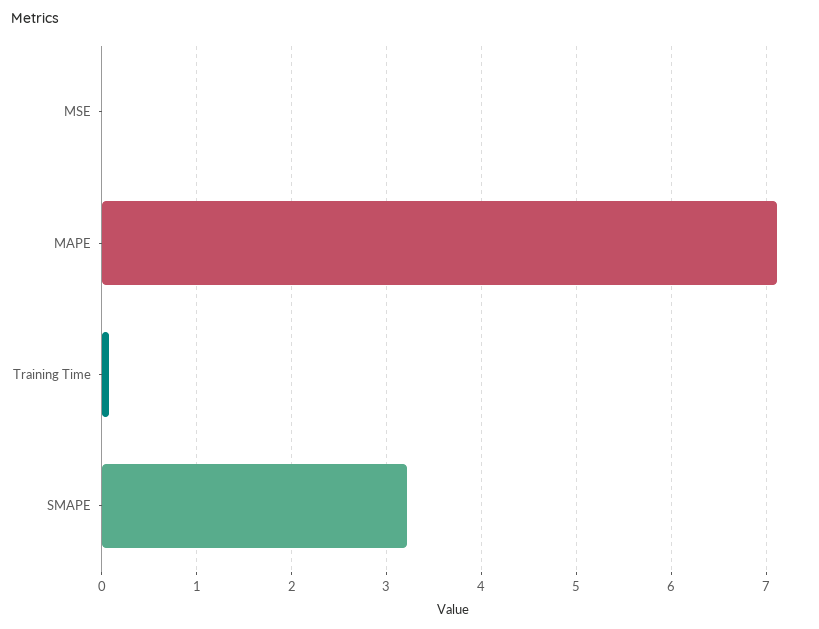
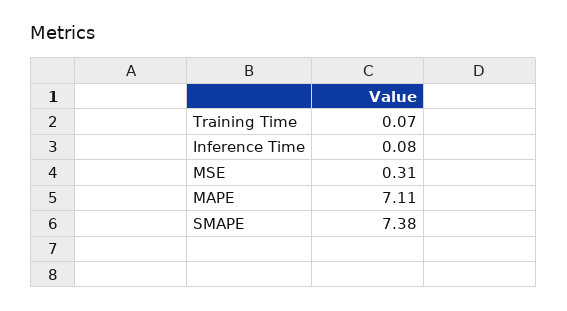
MSE: 0 -> 0.31
SMAPE: 3.2 -> 7.38
Inference Time: none -> 0.08

